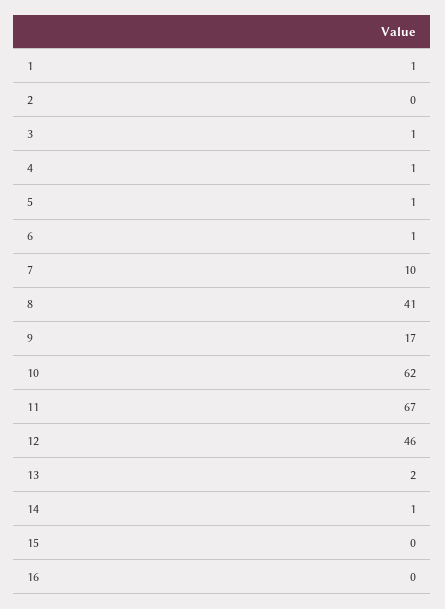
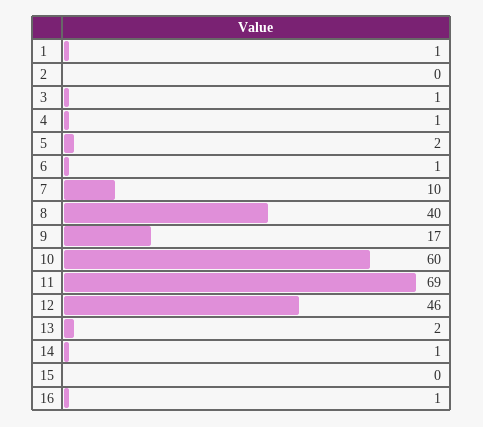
5: 1 -> 2
8: 41 -> 40
10: 62 -> 60
11: 67 -> 69
16: 0 -> 1

